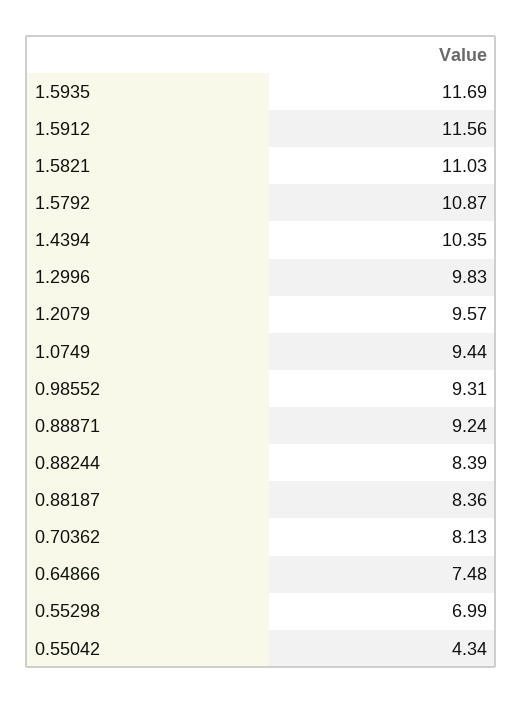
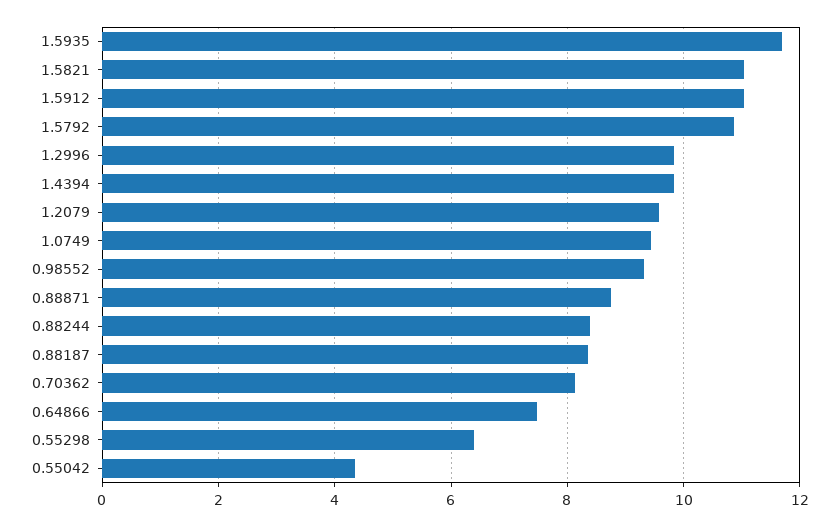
1.5912: 11.56 -> 11
1.4394: 10.35 -> 9.8
0.88871: 9.24 -> 8.8
0.55298: 6.99 -> 6.4

